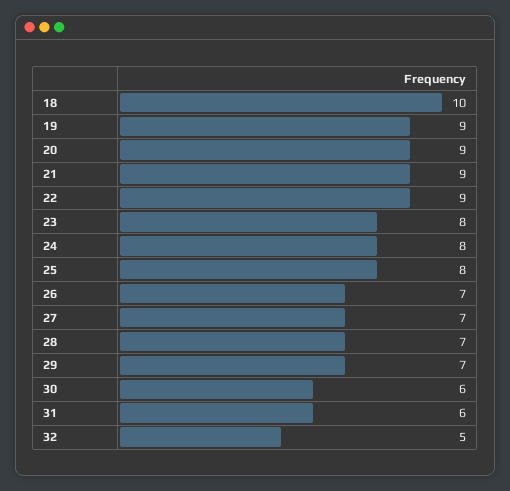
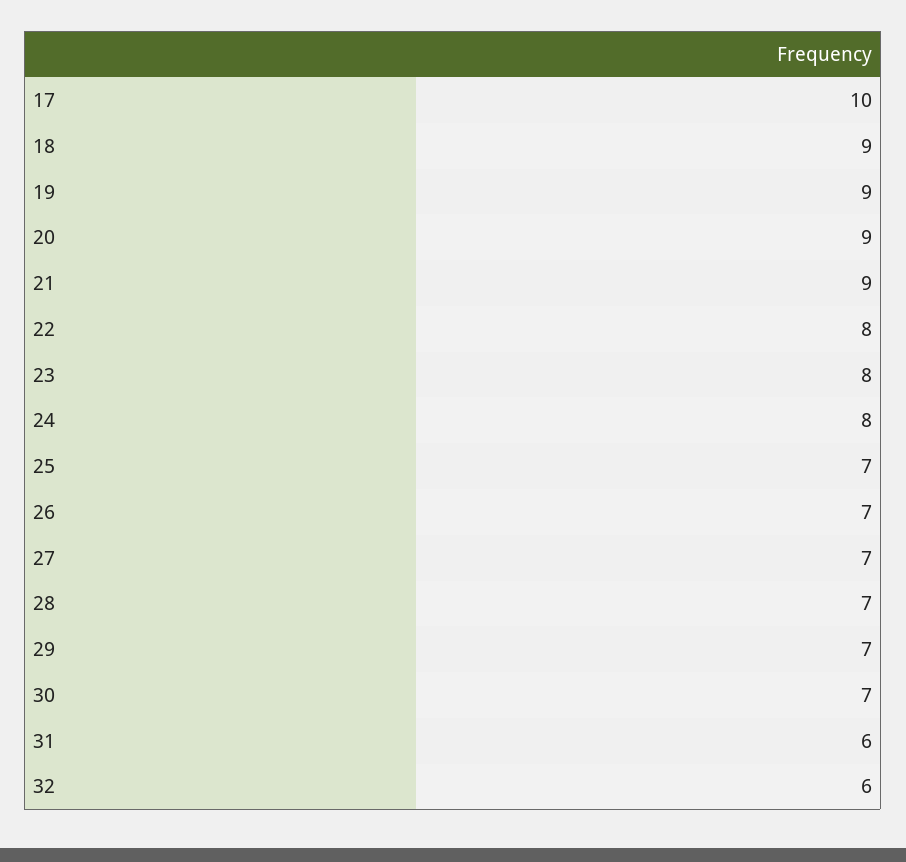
18: 10 -> 9
22: 9 -> 8
25: 8 -> 7
30: 6 -> 7
32: 5 -> 6
17: none -> 10

